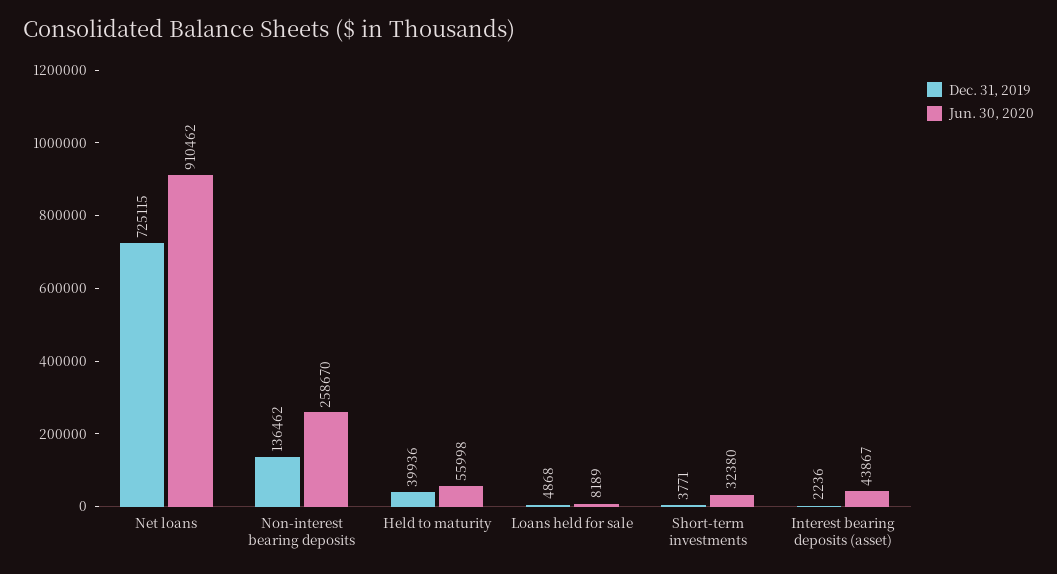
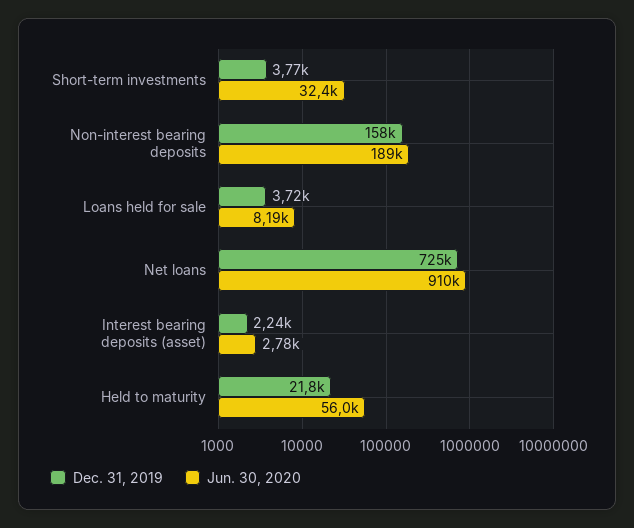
Dec. 31, 2019, Non-interest bearing deposits: 136462 -> 158000
Jun. 30, 2020, Non-interest bearing deposits: 258670 -> 189000
Dec. 31, 2019, Held to maturity: 39936 -> 21800
Dec. 31, 2019, Loans held for sale: 4868 -> 3720
Jun. 30, 2020, Interest bearing deposits (asset): 43867 -> 2780

